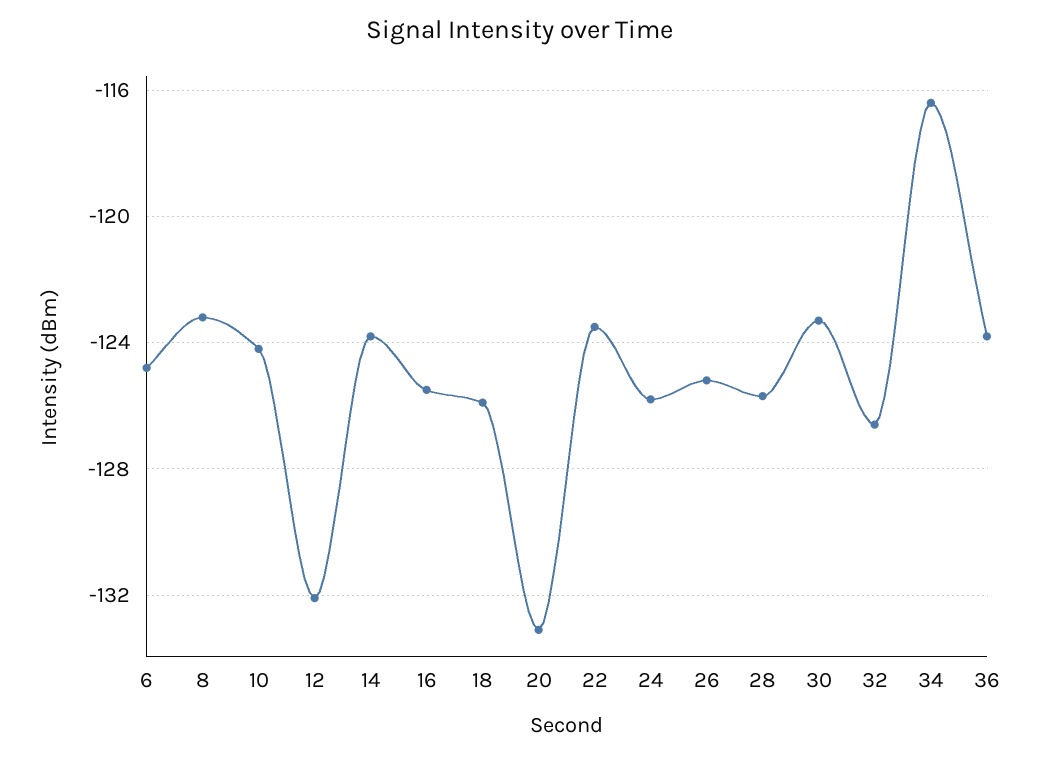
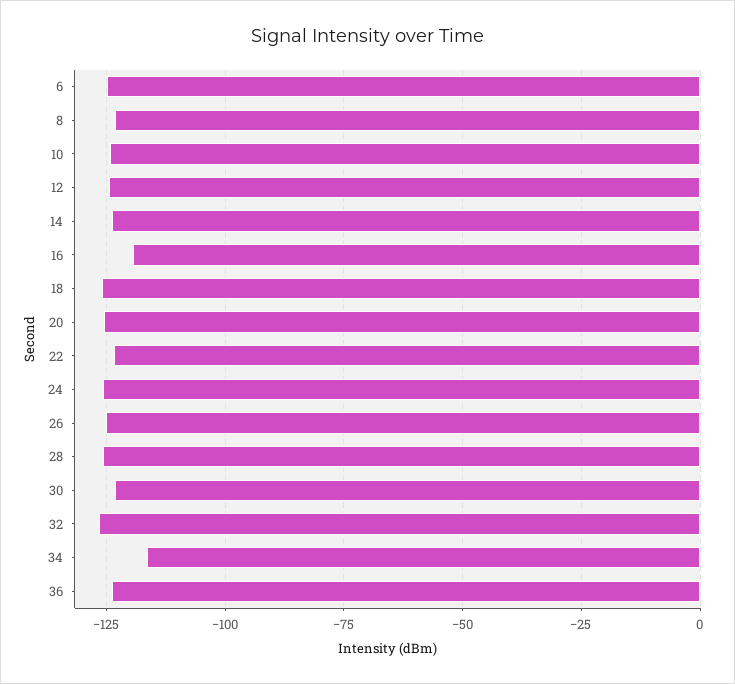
12: -132 -> -125
16: -125.5 -> -120
20: -133 -> -125

